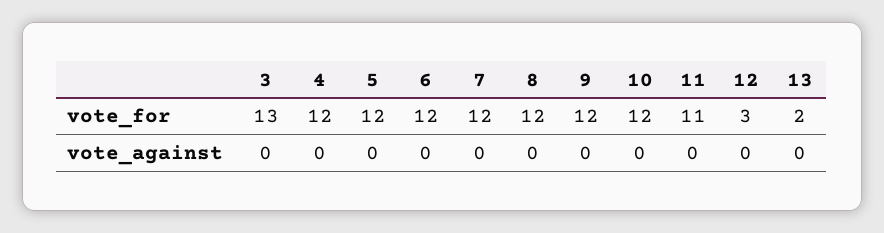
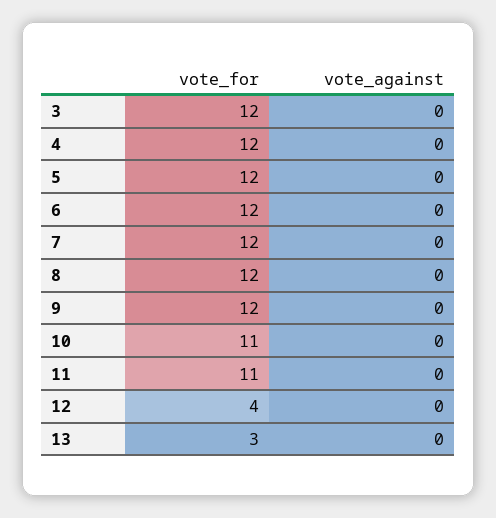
3, vote_for: 13 -> 12
10, vote_for: 12 -> 11
12, vote_for: 3 -> 4
13, vote_for: 2 -> 3

